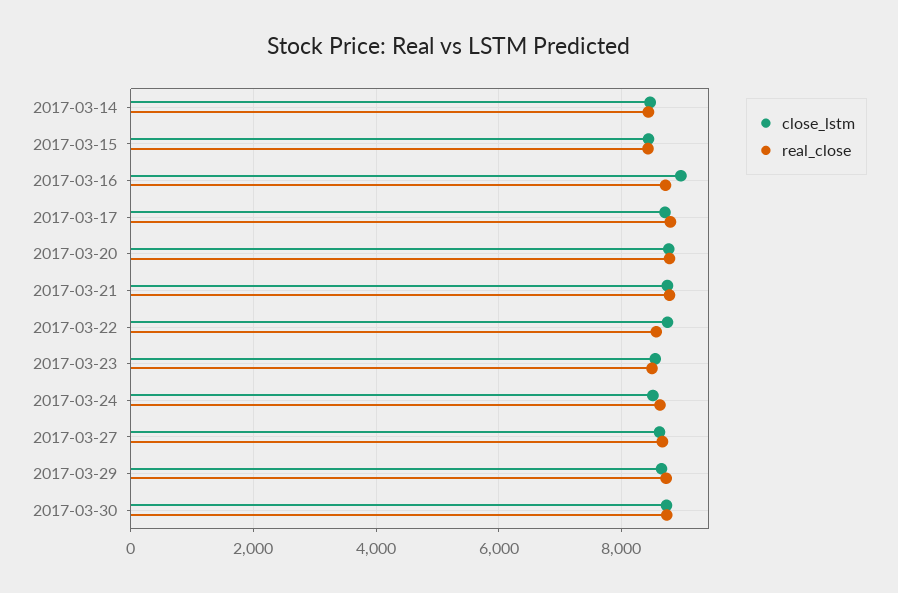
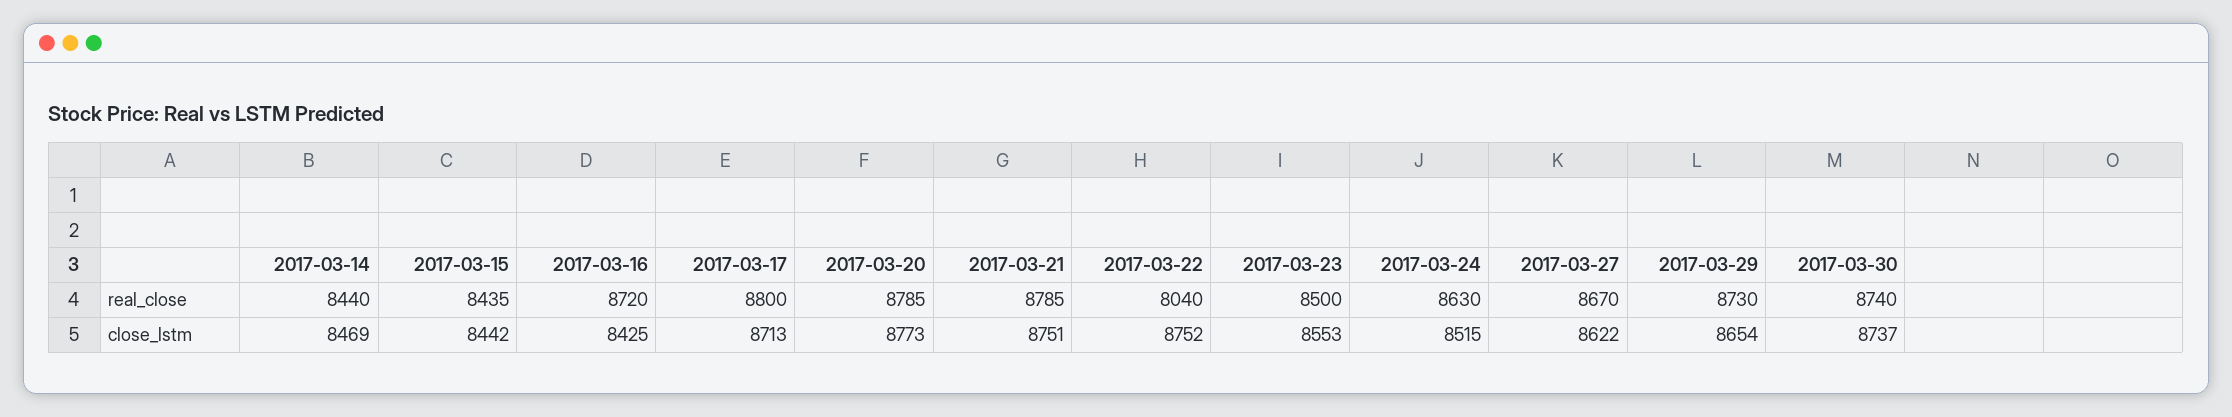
close_lstm, 2017-03-16: 9000 -> 8425
real_close, 2017-03-22: 8600 -> 8040

